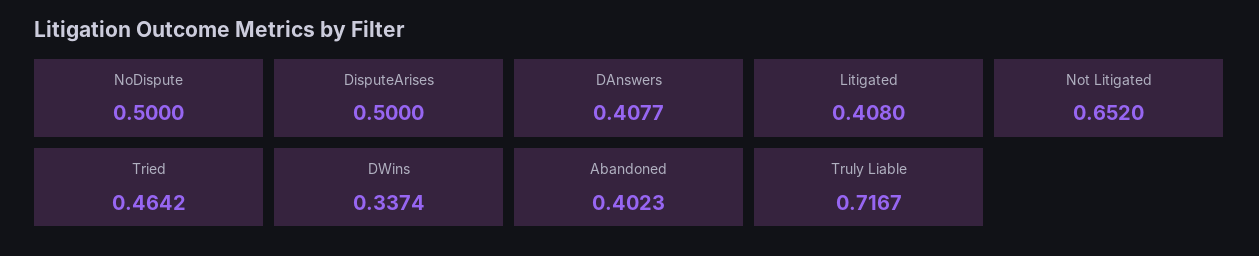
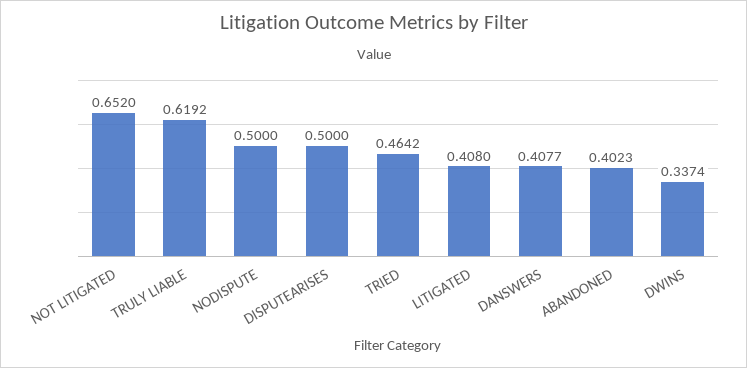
Truly Liable: 0.7167 -> 0.6192

